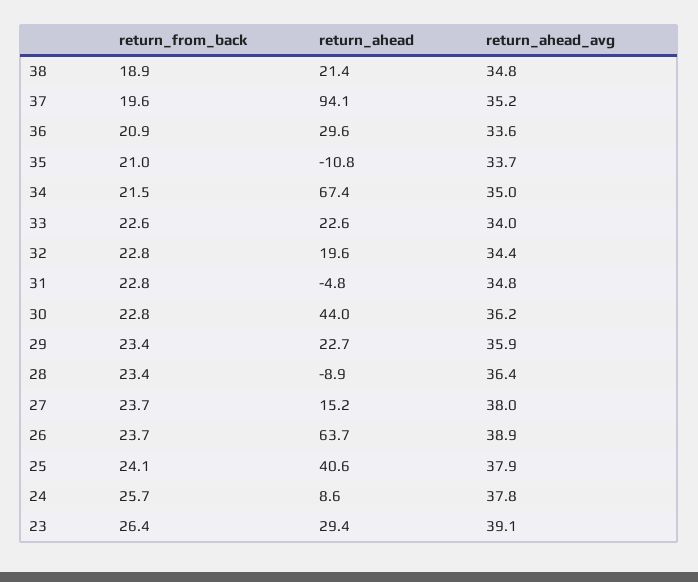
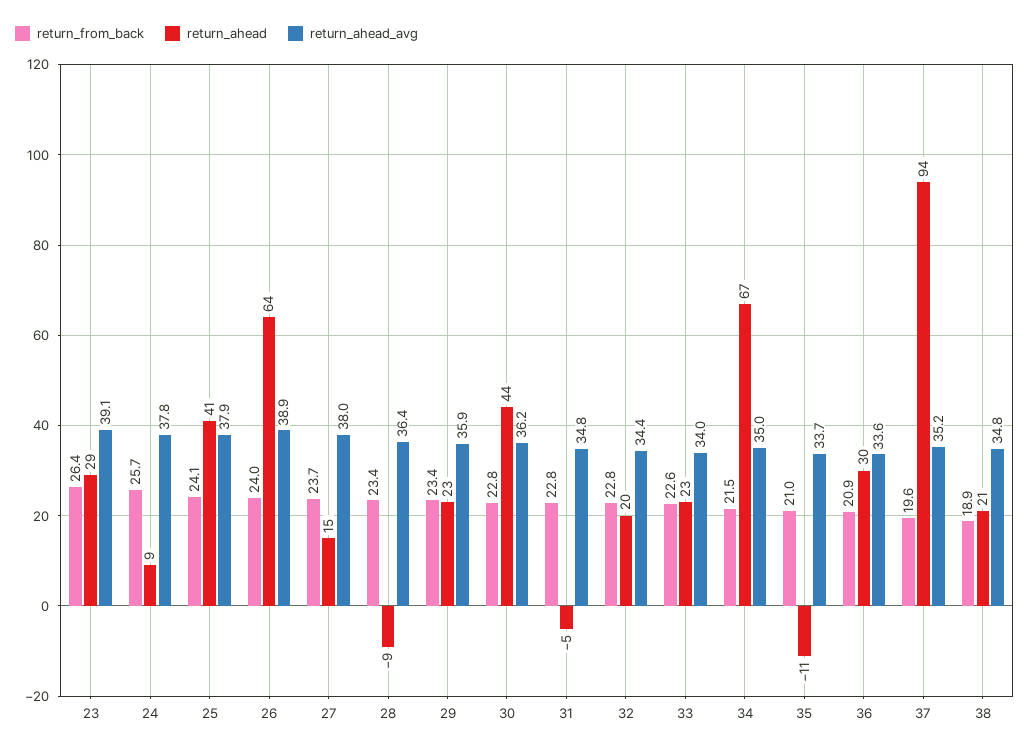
return_from_back, 26: 23.7 -> 24

